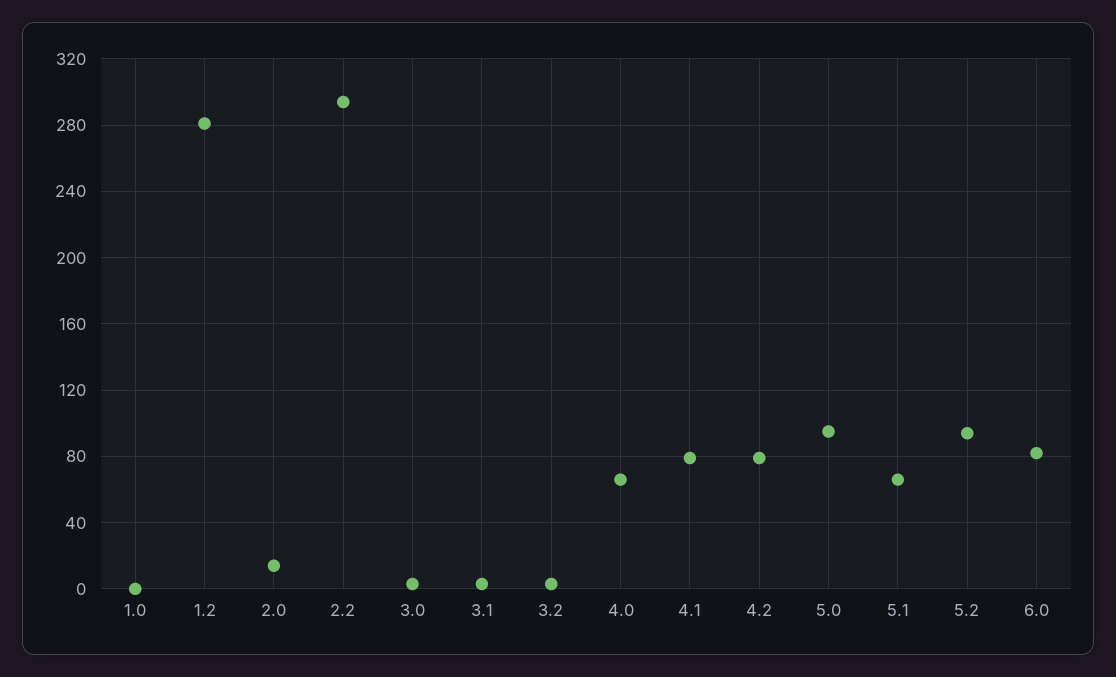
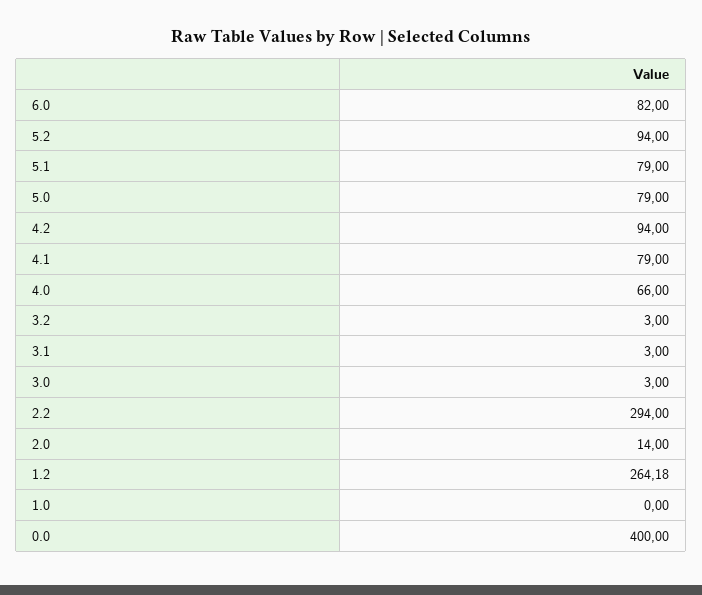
1.2: 280 -> 264.18
4.2: 80 -> 94
5.0: 95 -> 79
5.1: 65 -> 79
0.0: none -> 400

